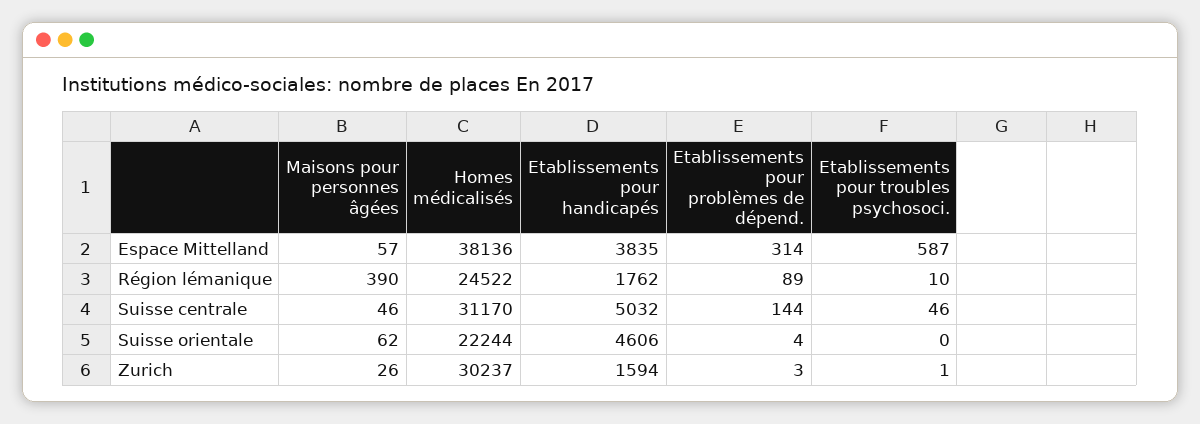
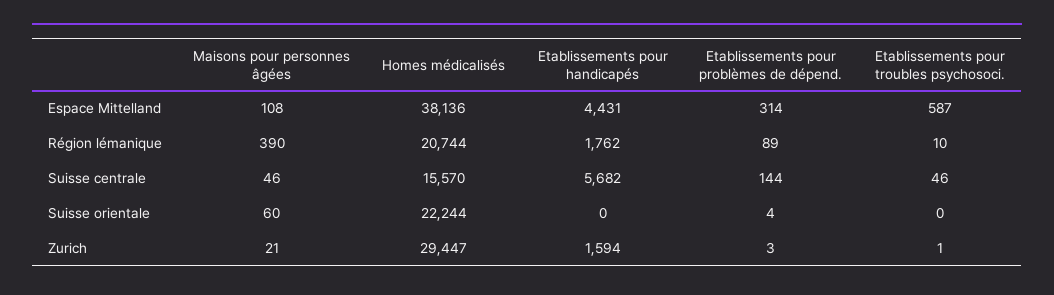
Maisons pour personnes âgées, Espace Mittelland: 57 -> 108
Etablissements pour handicapés, Espace Mittelland: 3835 -> 4431
Homes médicalisés, Région lémanique: 24522 -> 20744
Homes médicalisés, Suisse centrale: 31170 -> 15570
Etablissements pour handicapés, Suisse centrale: 5032 -> 5682
Maisons pour personnes âgées, Suisse orientale: 62 -> 60
Etablissements pour handicapés, Suisse orientale: 4606 -> 0
Maisons pour personnes âgées, Zurich: 26 -> 21
Homes médicalisés, Zurich: 30237 -> 29447

